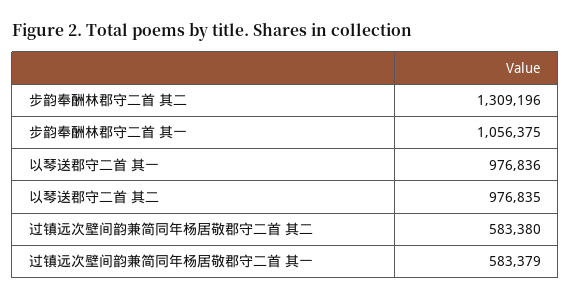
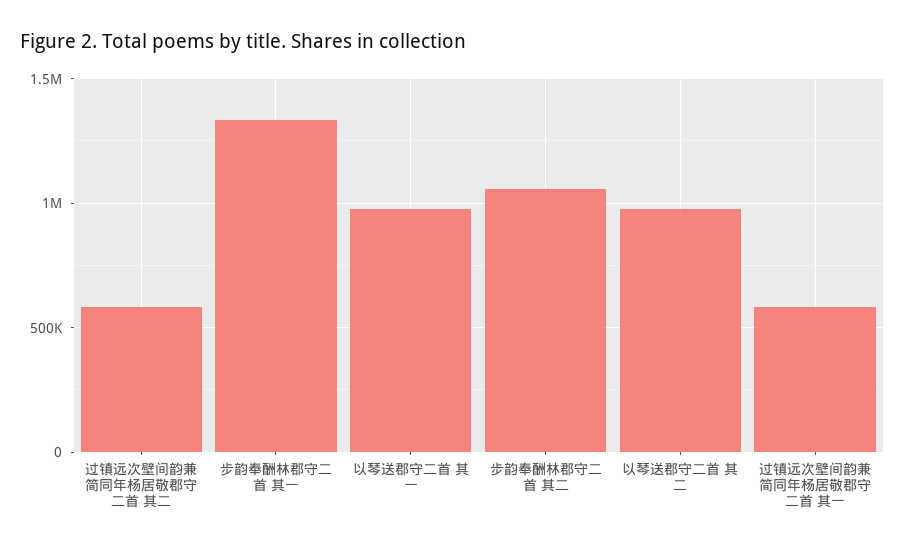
步韵奉酬林郡守二首 其二: 1309196 -> 1050000
步韵奉酬林郡守二首 其一: 1056375 -> 1350000

